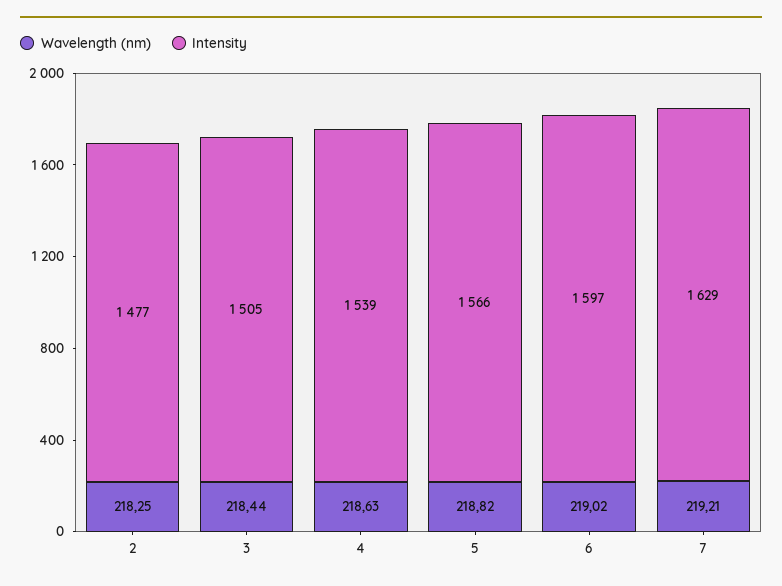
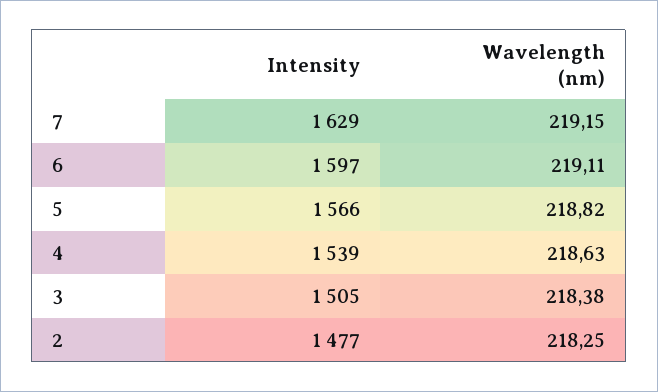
Wavelength (nm), 3: 218.44 -> 218.38
Wavelength (nm), 6: 219.02 -> 219.11
Wavelength (nm), 7: 219.21 -> 219.15

